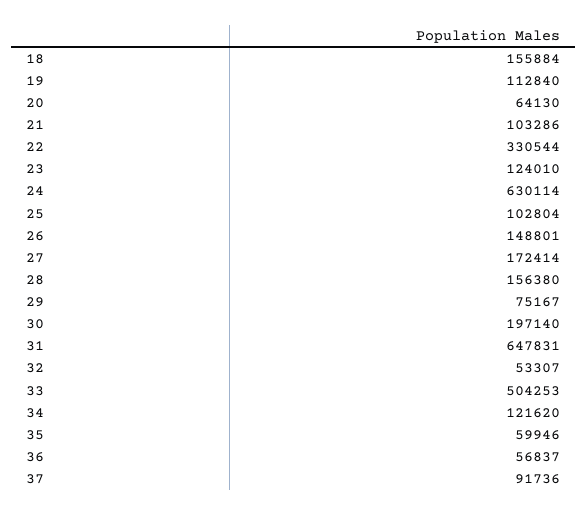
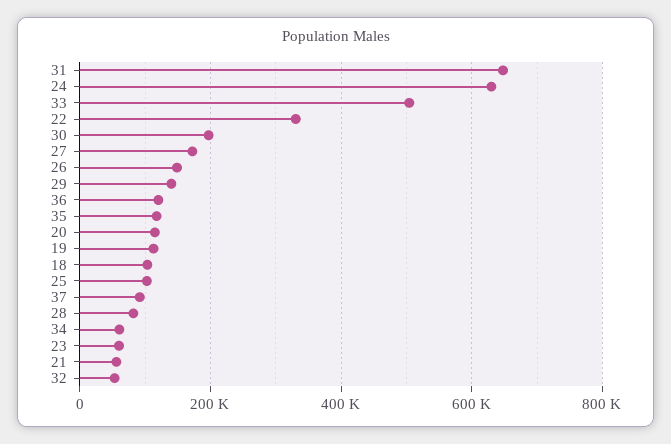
18: 155884 -> 100000
20: 64130 -> 120000
21: 103286 -> 60000
23: 124010 -> 60000
28: 156380 -> 80000
29: 75167 -> 140000
34: 121620 -> 60000
35: 59946 -> 120000
36: 56837 -> 120000

